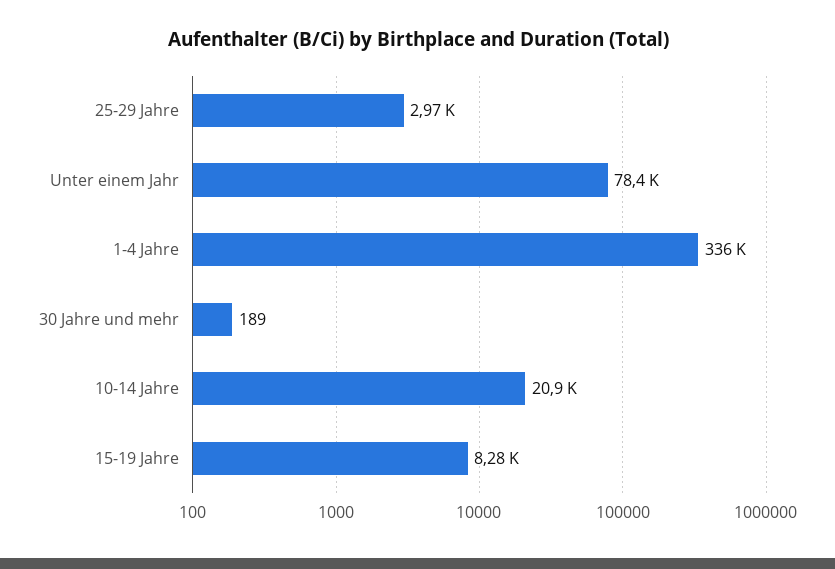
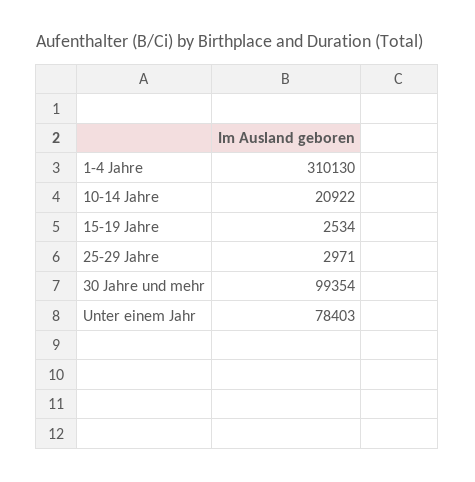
1-4 Jahre: 336000 -> 310130
30 Jahre und mehr: 189 -> 99354
15-19 Jahre: 8280 -> 2534

